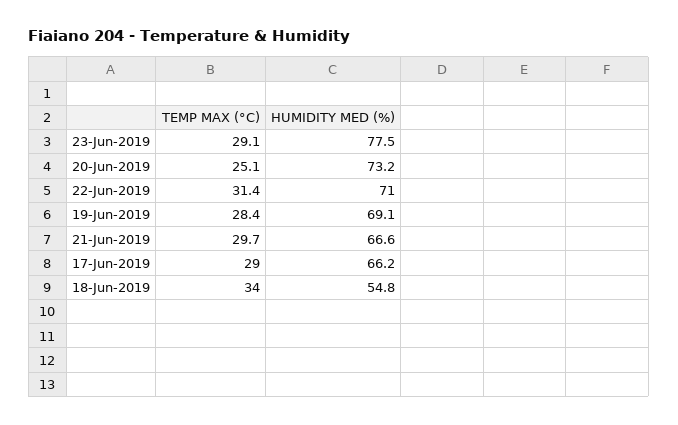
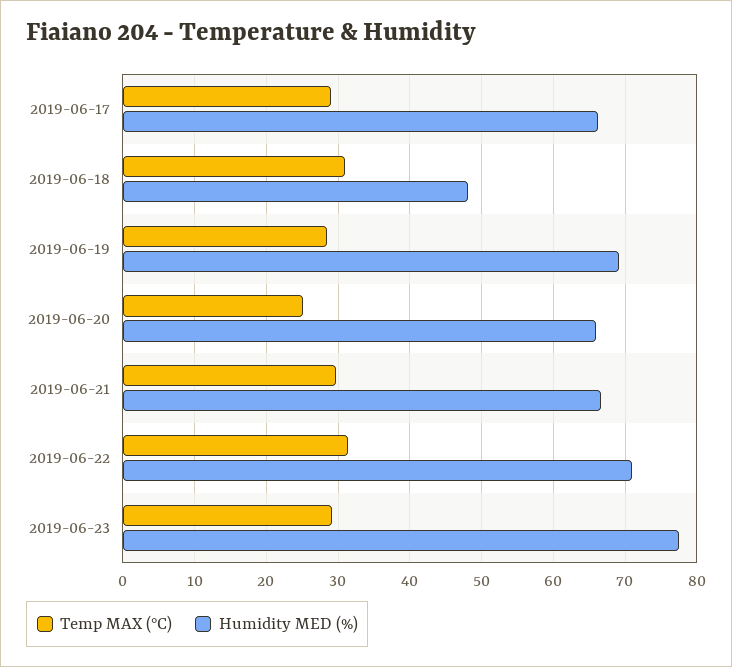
HUMIDITY MED (%), 20-Jun-2019: 73.2 -> 66
TEMP MAX (°C), 18-Jun-2019: 34 -> 31
HUMIDITY MED (%), 18-Jun-2019: 54.8 -> 48

